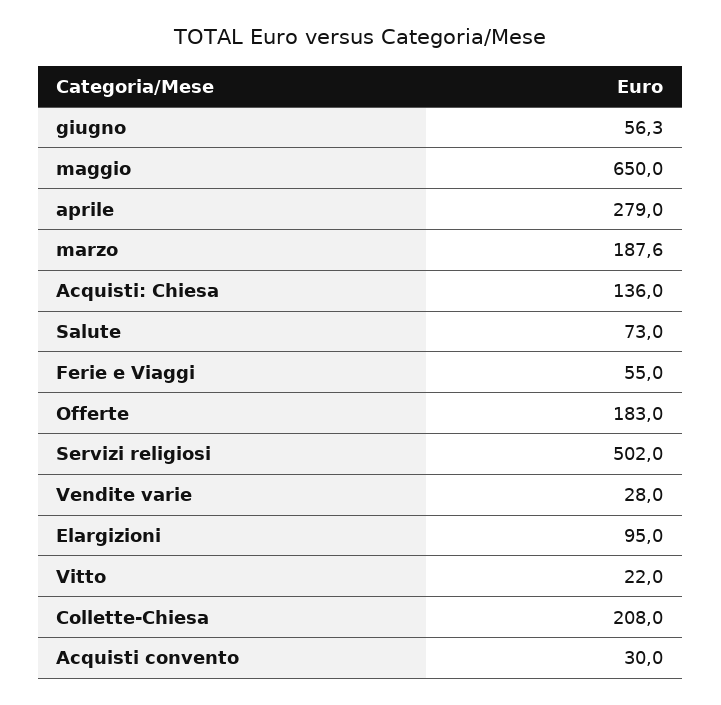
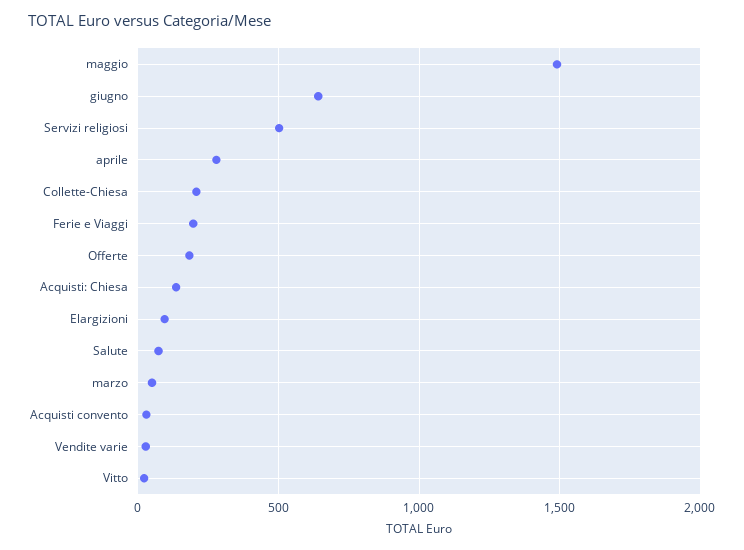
giugno: 56.3 -> 650
maggio: 650 -> 1500
marzo: 187.6 -> 50
Ferie e Viaggi: 55 -> 200

